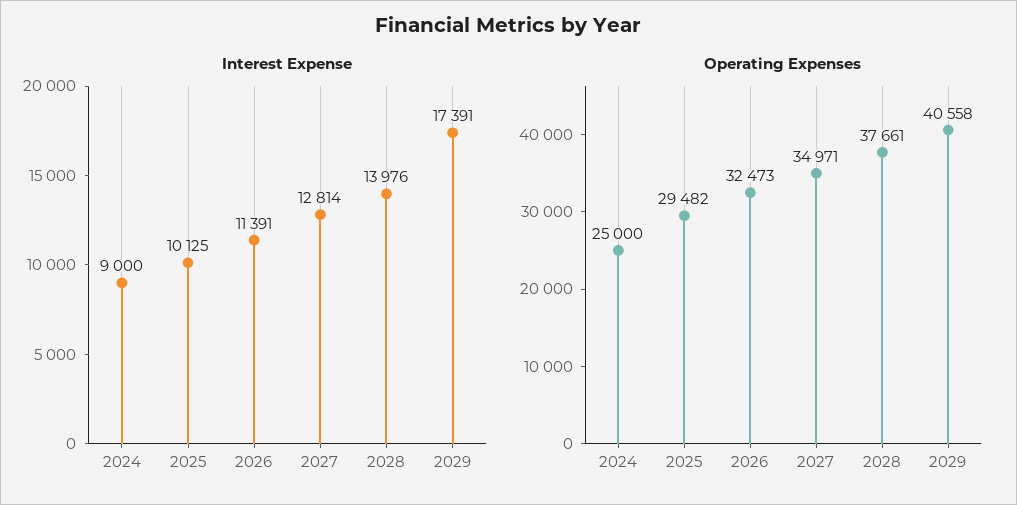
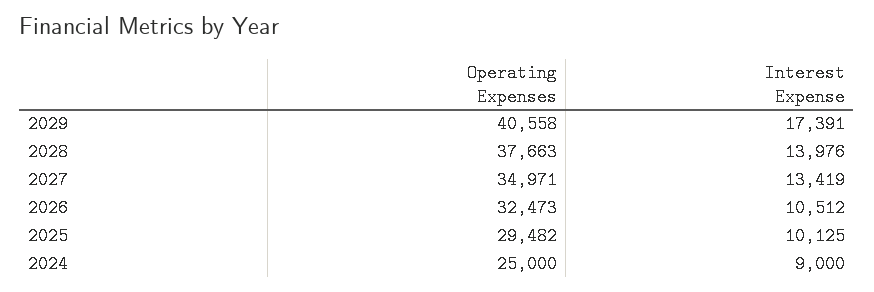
Interest Expense, 2026: 11391 -> 10512
Interest Expense, 2027: 12814 -> 13419
Operating Expenses, 2028: 37661 -> 37663

